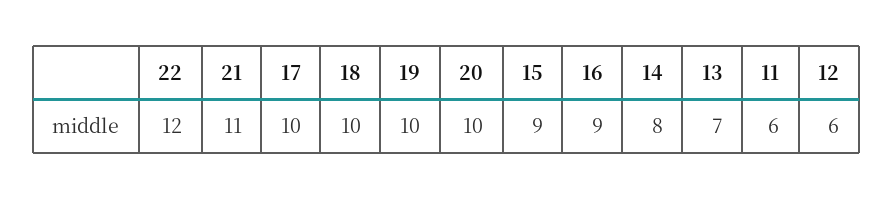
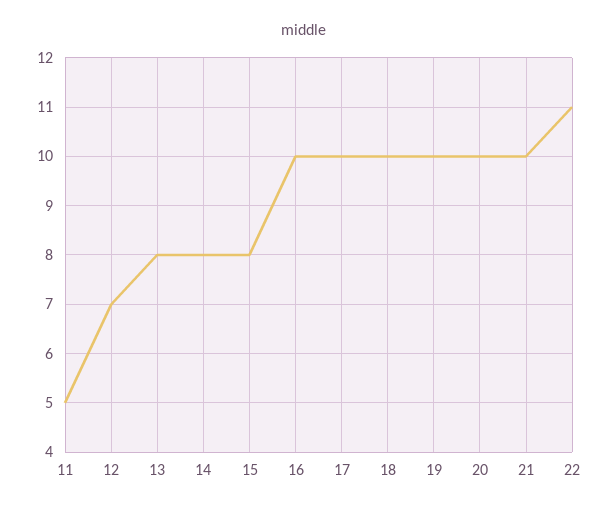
22: 12 -> 11
21: 11 -> 10
15: 9 -> 8
16: 9 -> 10
13: 7 -> 8
11: 6 -> 5
12: 6 -> 7

